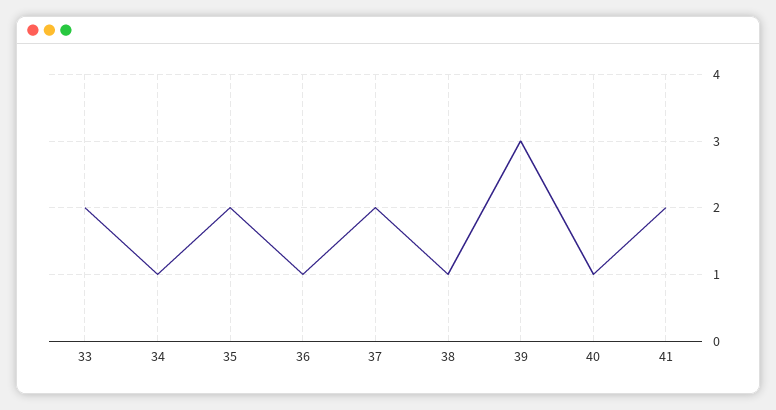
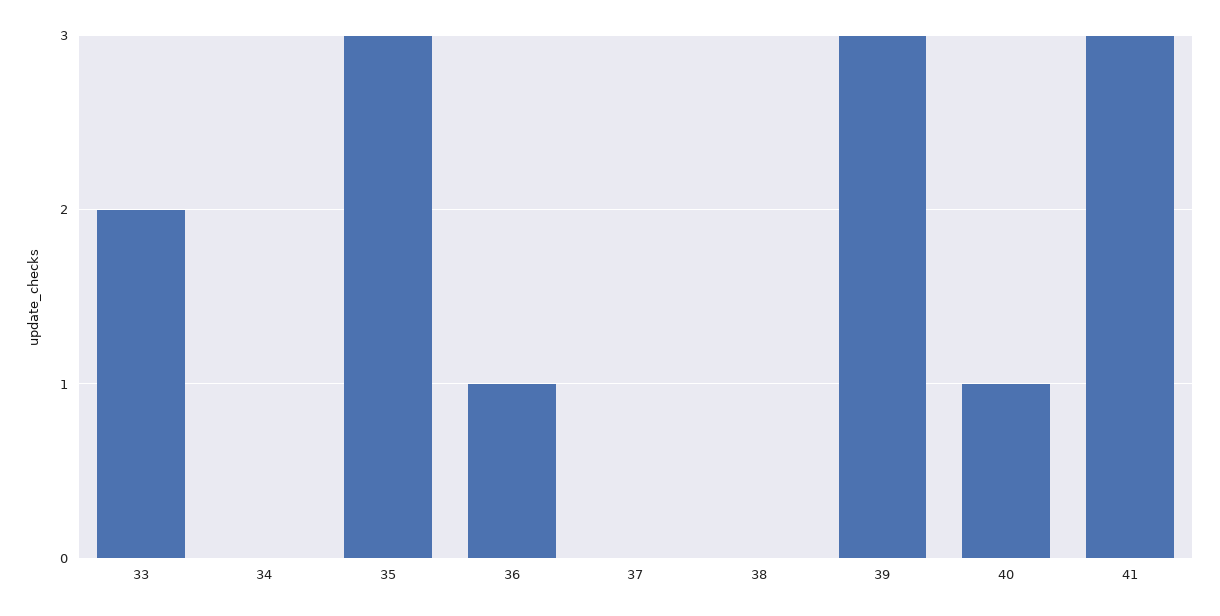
34: 1 -> 0
35: 2 -> 3
37: 2 -> 0
38: 1 -> 0
41: 2 -> 3

